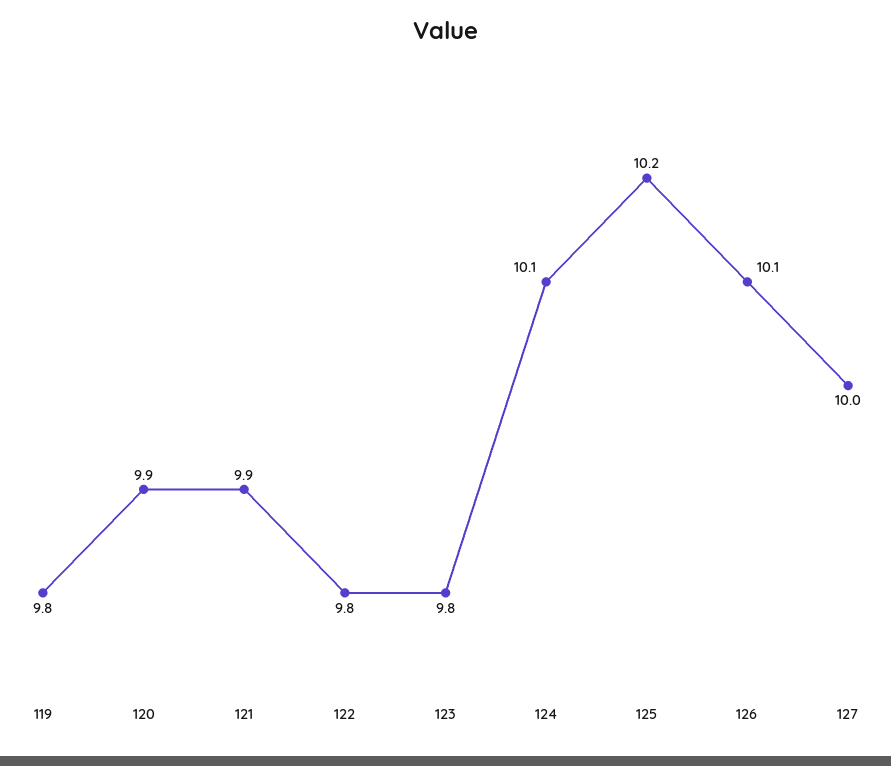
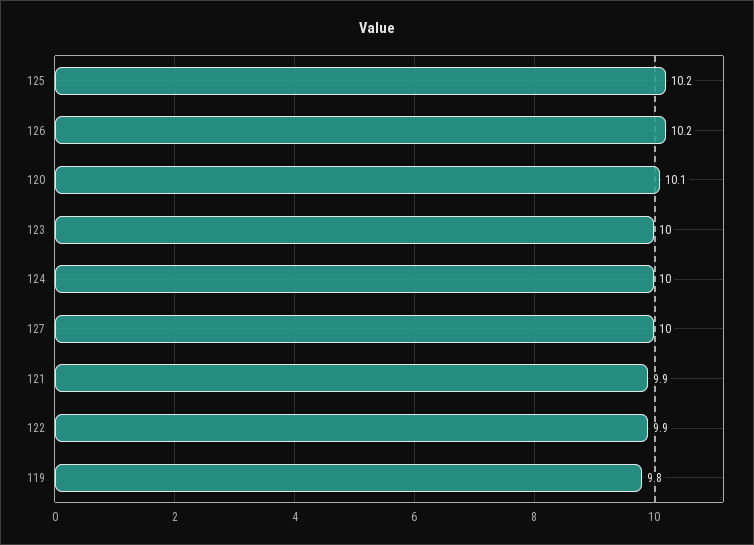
120: 9.9 -> 10.1
122: 9.8 -> 9.9
123: 9.8 -> 10
124: 10.1 -> 10
126: 10.1 -> 10.2

